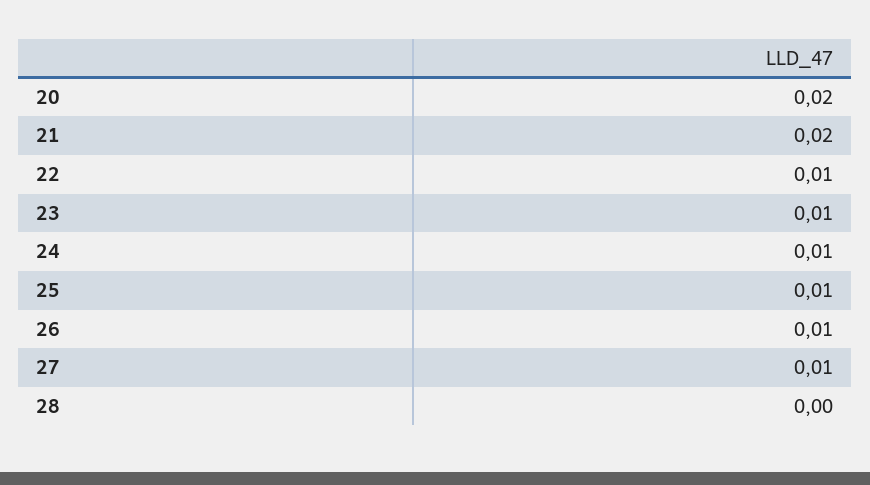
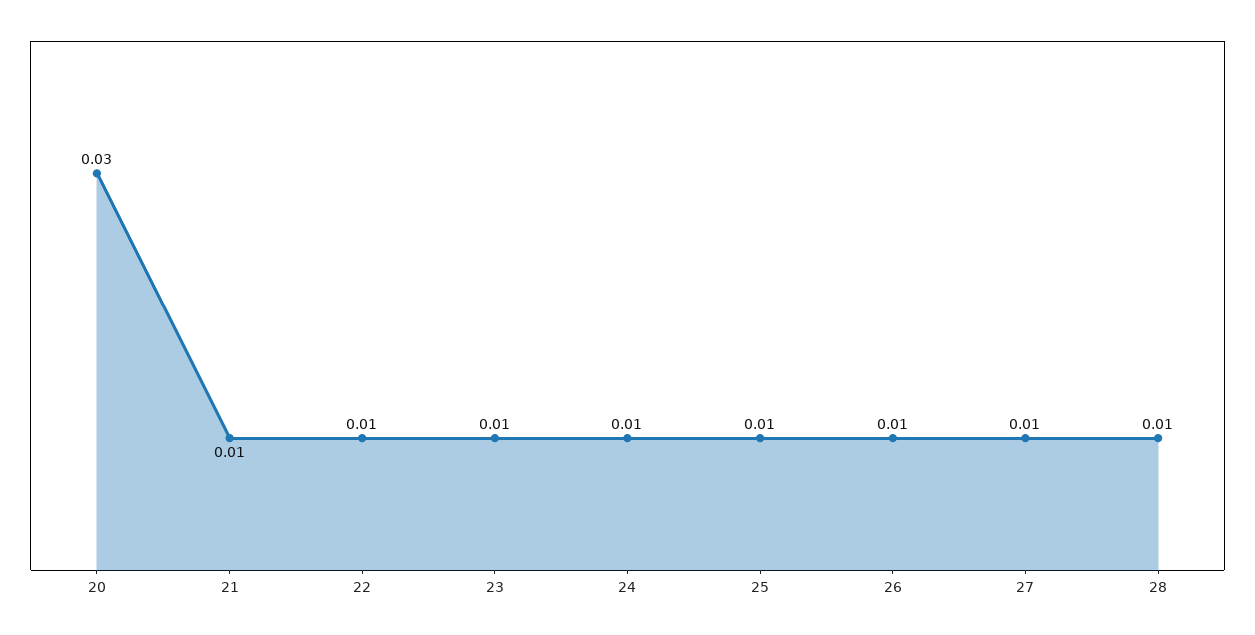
20: 0.02 -> 0.03
21: 0.02 -> 0.01
28: 0 -> 0.01

